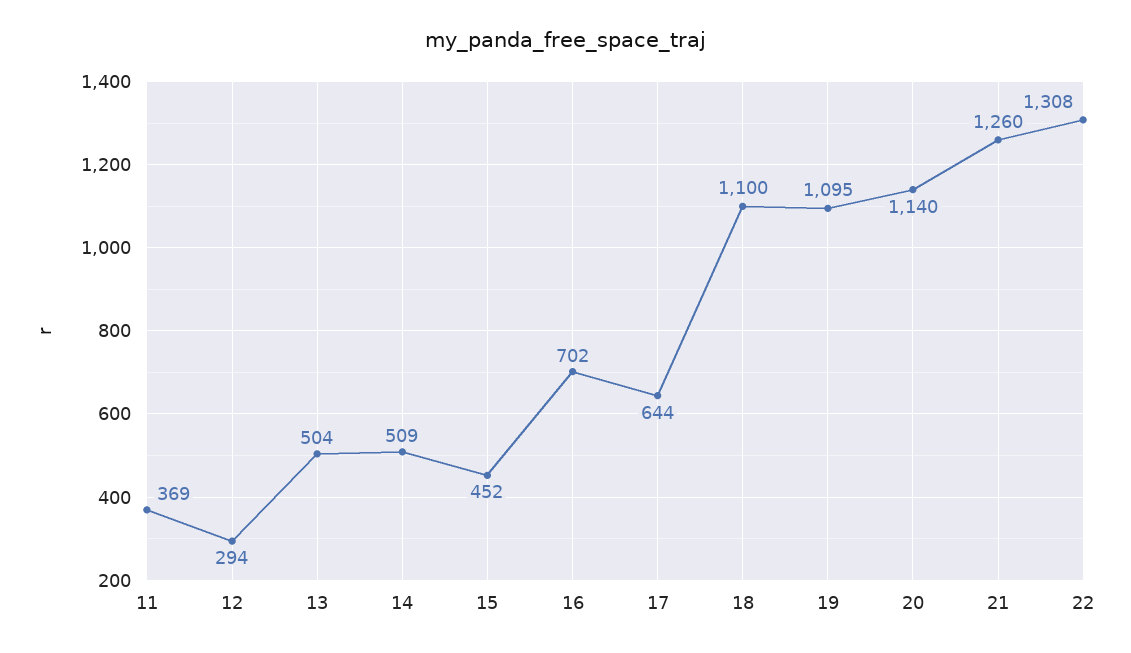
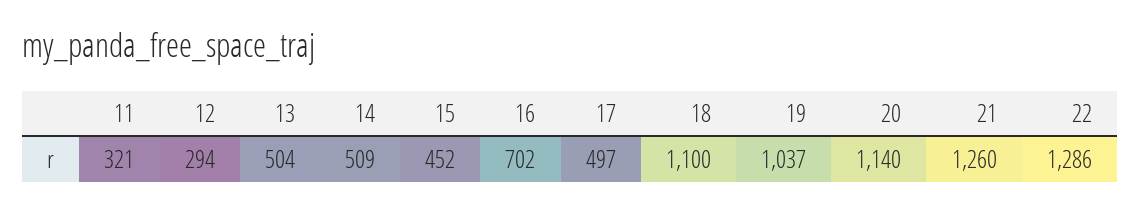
11: 369 -> 321
17: 644 -> 497
19: 1095 -> 1037
22: 1308 -> 1286

